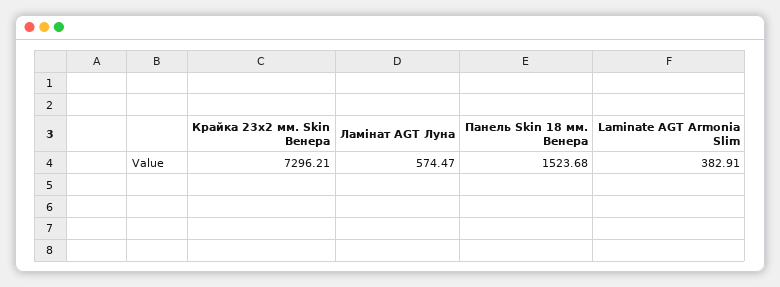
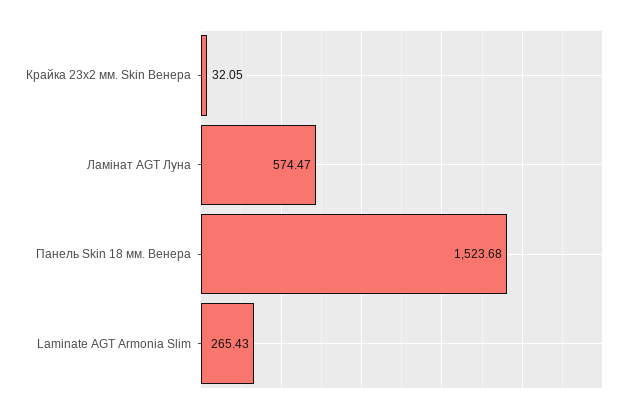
Крайка 23x2 мм. Skin Венера: 7296.21 -> 32.05
Laminate AGT Armonia Slim: 382.91 -> 265.43

